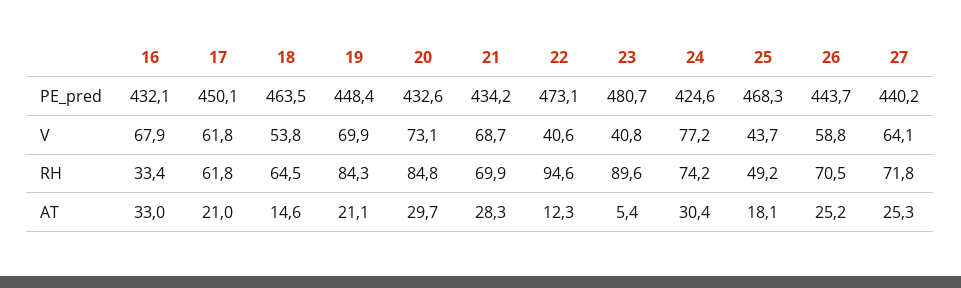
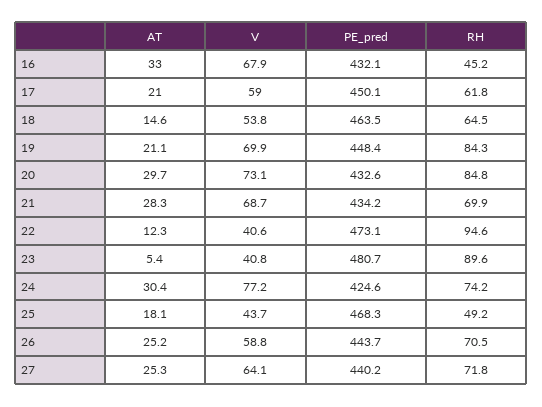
17, V: 61.8 -> 59
16, RH: 33.4 -> 45.2

